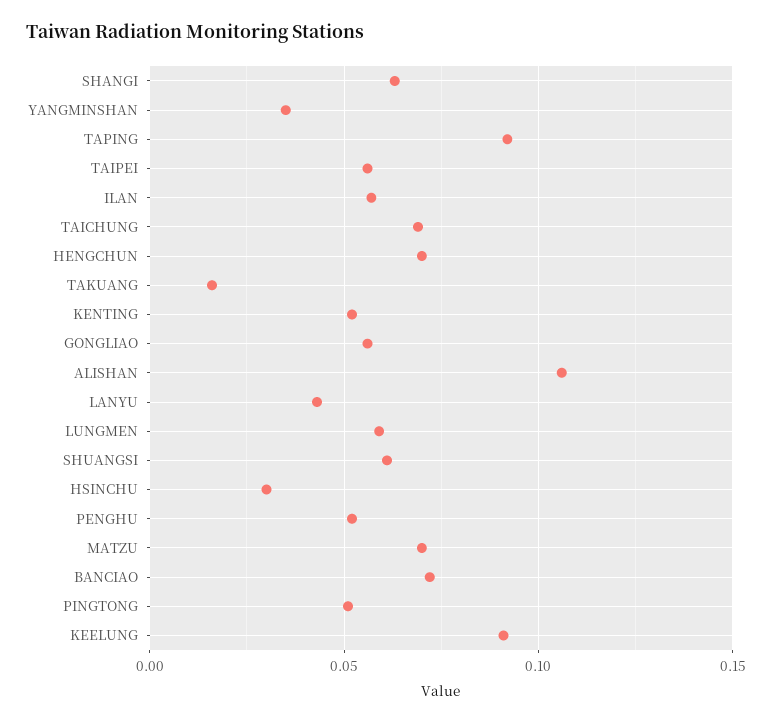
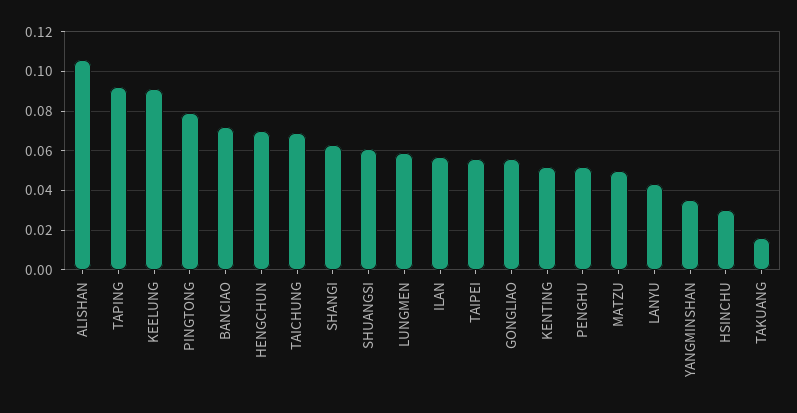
MATZU: 0.07 -> 0.05
PINGTONG: 0.05 -> 0.08

